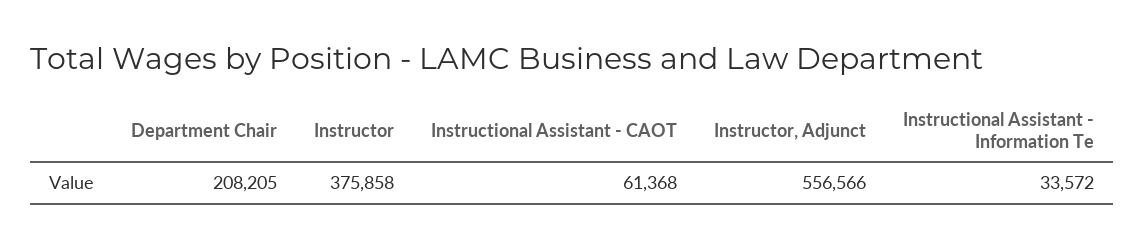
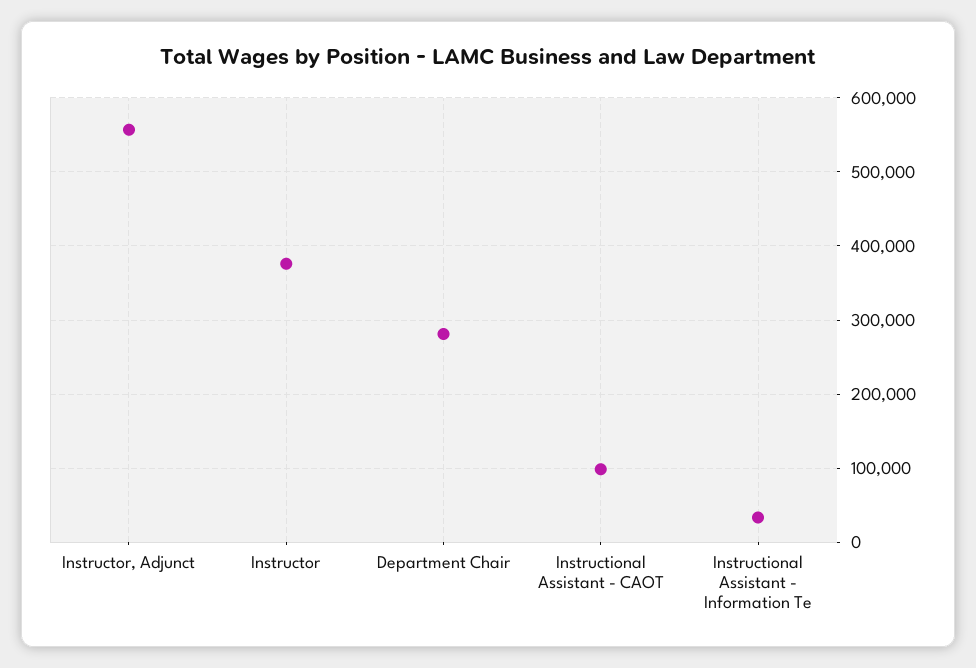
Department Chair: 208205 -> 280000
Instructional Assistant - CAOT: 61368 -> 100000

